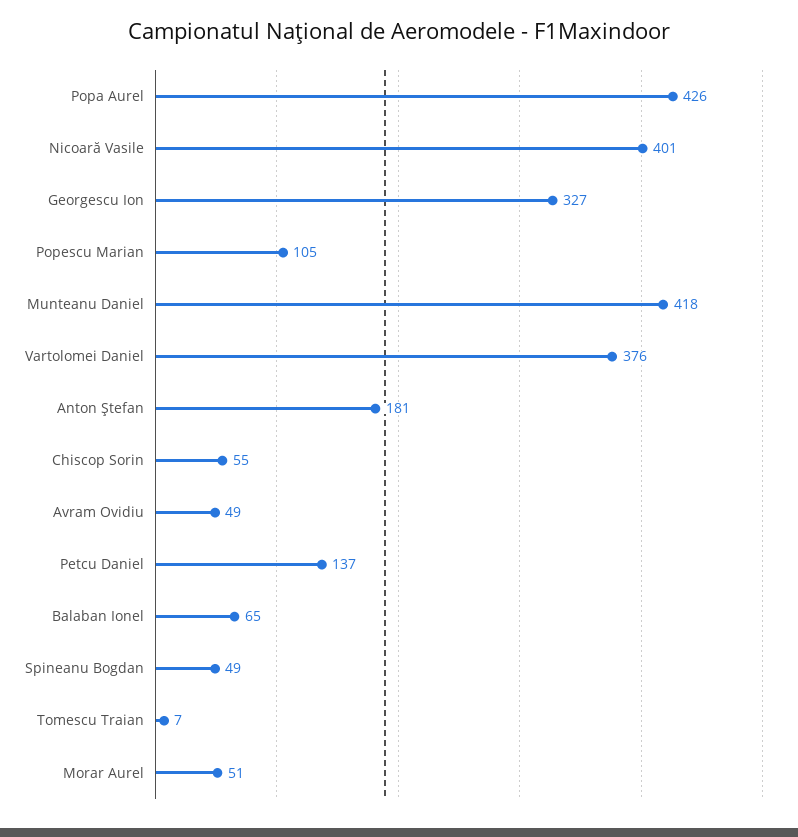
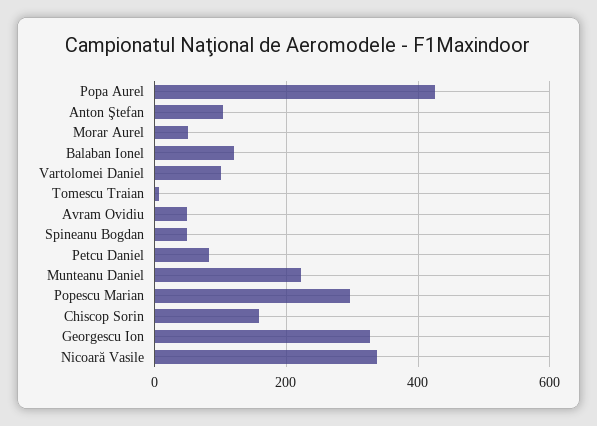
Nicoară Vasile: 401 -> 340
Popescu Marian: 105 -> 300
Munteanu Daniel: 418 -> 220
Vartolomei Daniel: 376 -> 100
Anton Ştefan: 181 -> 100
Chiscop Sorin: 55 -> 160
Petcu Daniel: 137 -> 80
Balaban Ionel: 65 -> 120

